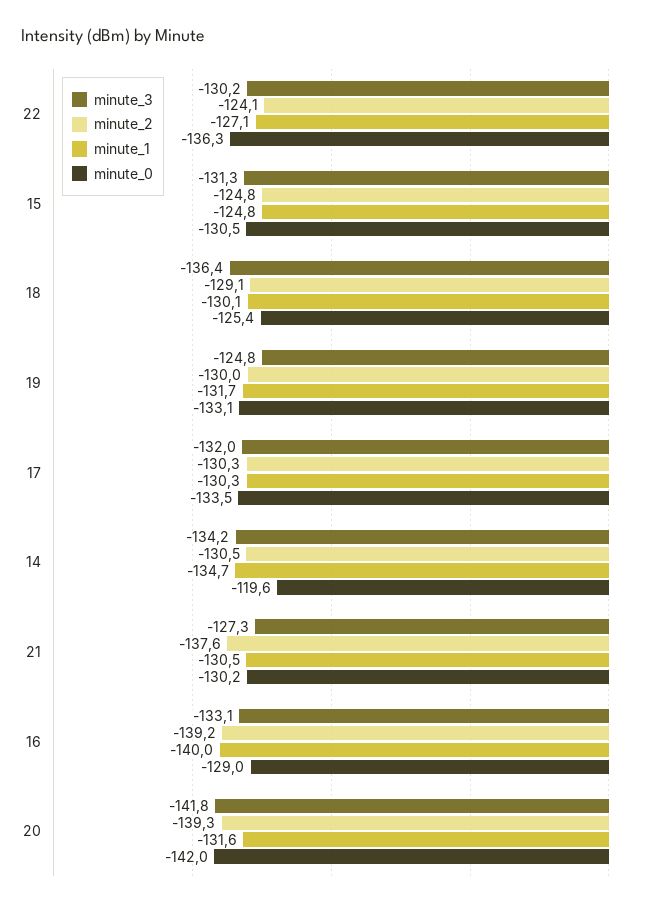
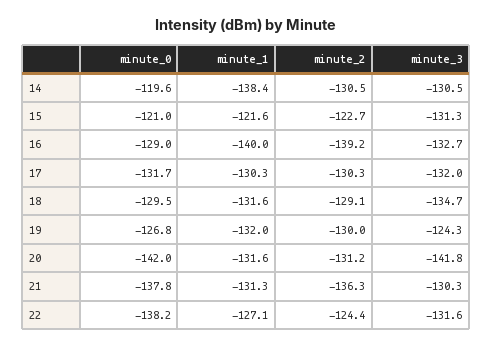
minute_3, 22: -130.2 -> -131.6
minute_2, 22: -124.1 -> -124.4
minute_0, 22: -136.3 -> -138.2
minute_2, 15: -124.8 -> -122.7
minute_1, 15: -124.8 -> -121.6
minute_0, 15: -130.5 -> -121
minute_3, 18: -136.4 -> -134.7
minute_1, 18: -130.1 -> -131.6
minute_0, 18: -125.4 -> -129.5
minute_3, 19: -124.8 -> -124.3
minute_1, 19: -131.7 -> -132
minute_0, 19: -133.1 -> -126.8
minute_0, 17: -133.5 -> -131.7
minute_3, 14: -134.2 -> -130.5
minute_1, 14: -134.7 -> -138.4
minute_3, 21: -127.3 -> -130.3
minute_2, 21: -137.6 -> -136.3
minute_1, 21: -130.5 -> -131.3
minute_0, 21: -130.2 -> -137.8
minute_3, 16: -133.1 -> -132.7
minute_2, 20: -139.3 -> -131.2

